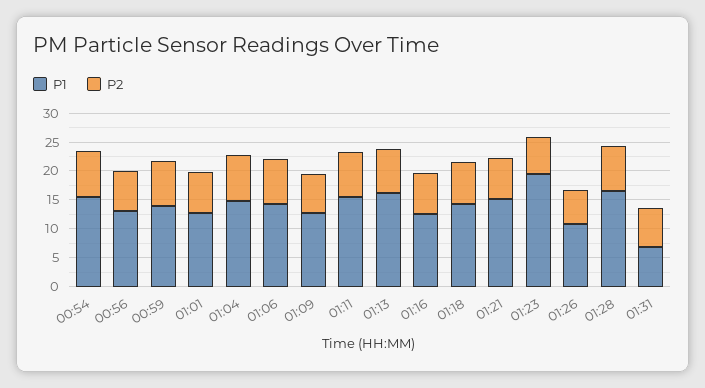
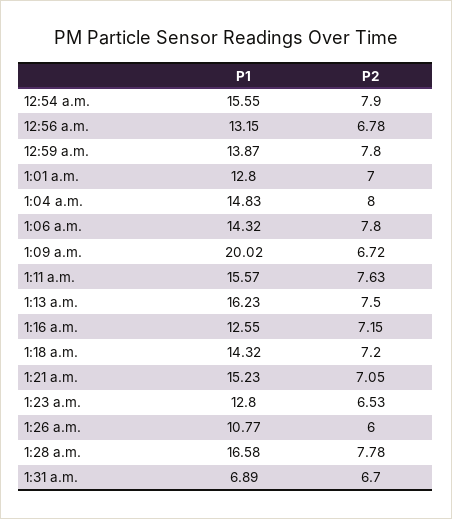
P1, 01:09: 12.5 -> 20.02
P1, 01:23: 20 -> 12.8

